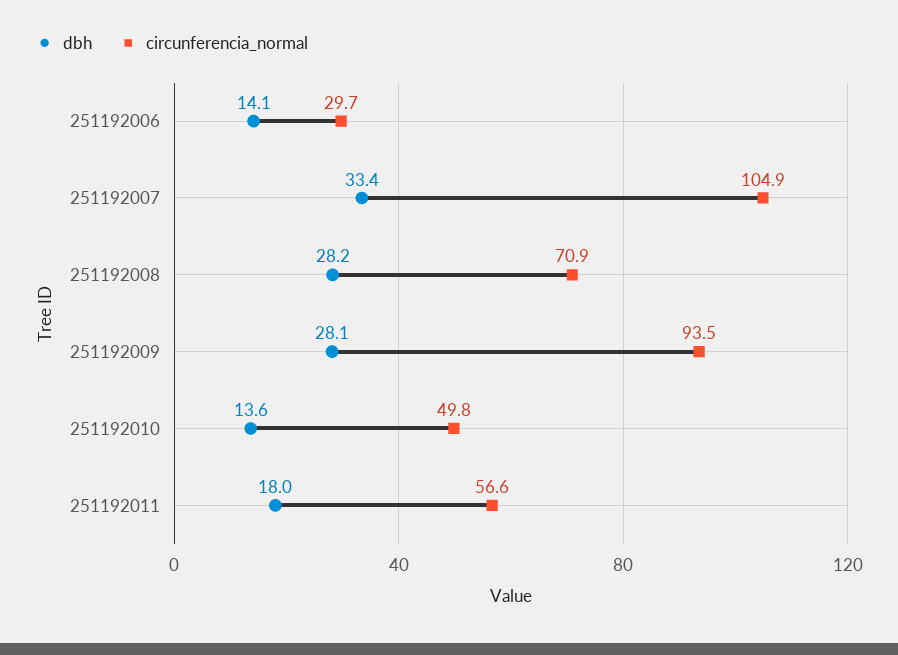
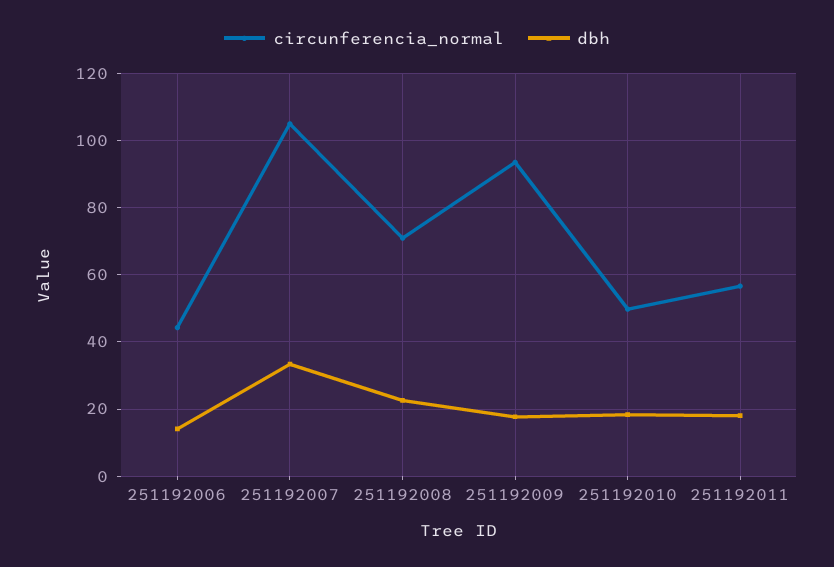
circunferencia_normal, 251192006: 29.7 -> 44
dbh, 251192008: 28.2 -> 22
dbh, 251192009: 28.1 -> 18
dbh, 251192010: 13.6 -> 18

